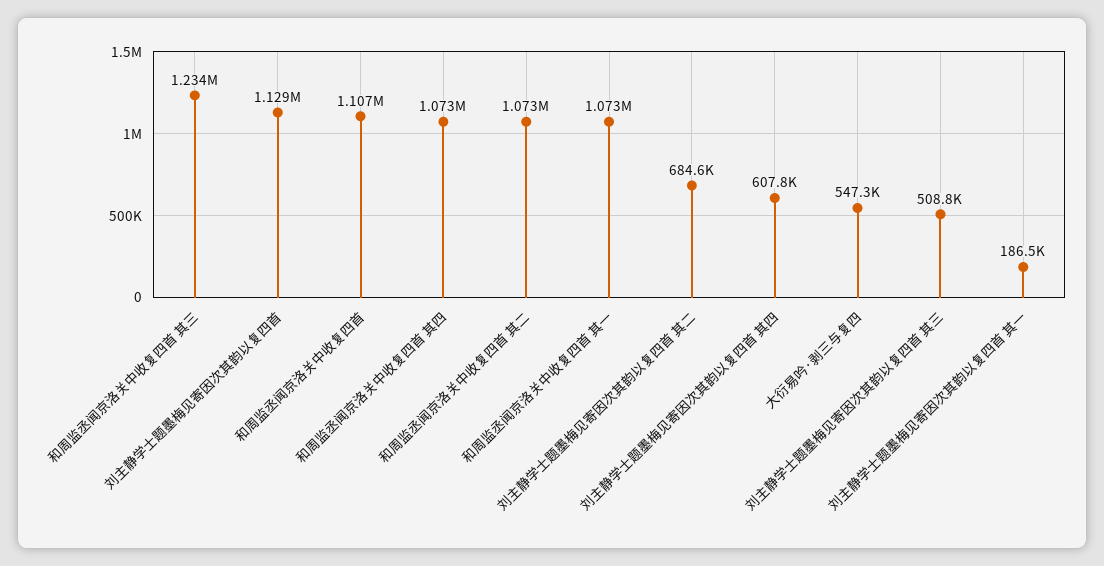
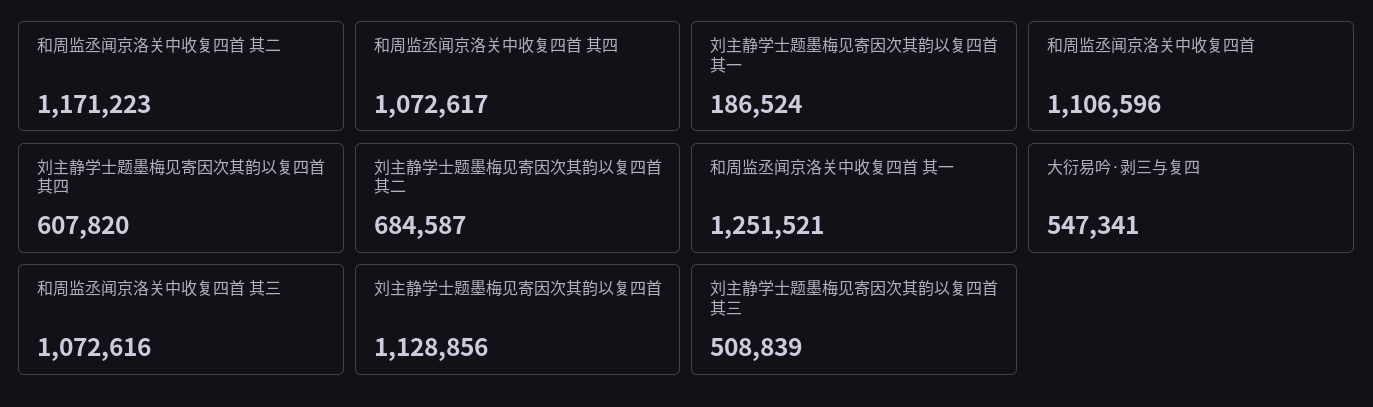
和周监丞闻京洛关中收复四首 其三: 1234000 -> 1072616
和周监丞闻京洛关中收复四首 其二: 1073000 -> 1171223
和周监丞闻京洛关中收复四首 其一: 1073000 -> 1251521

